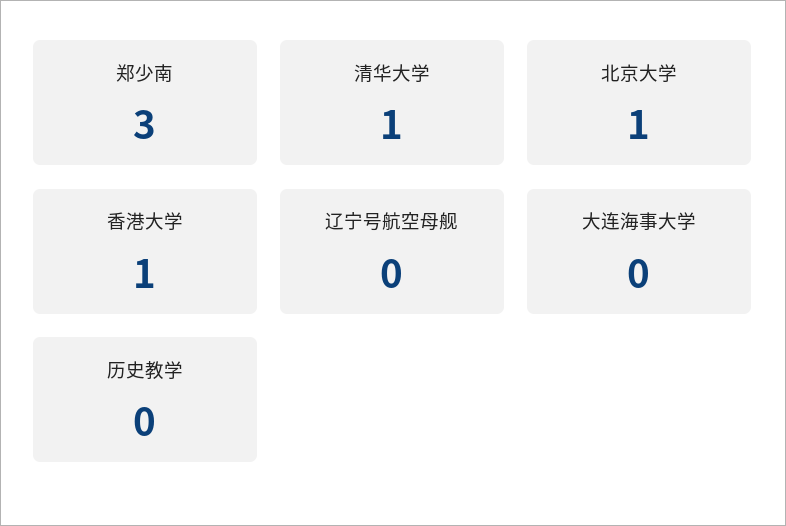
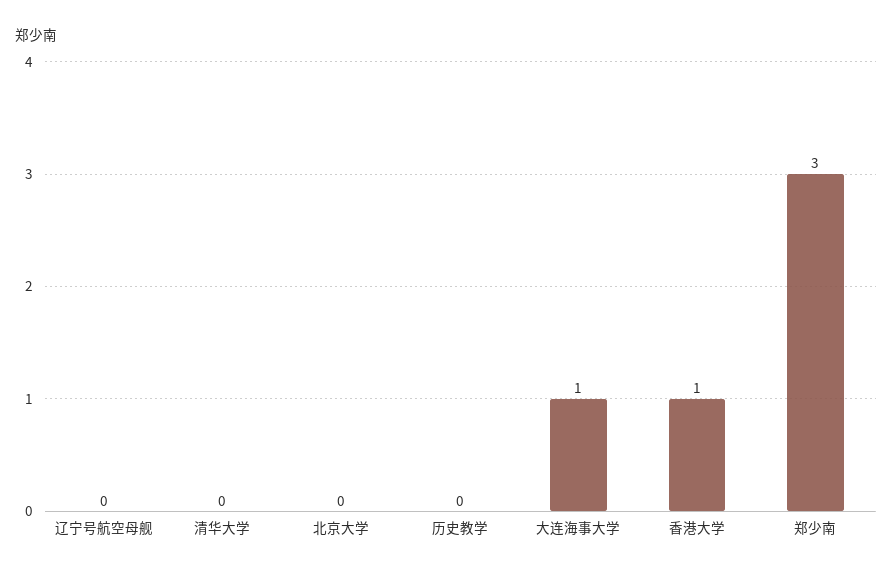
清华大学: 1 -> 0
北京大学: 1 -> 0
大连海事大学: 0 -> 1

